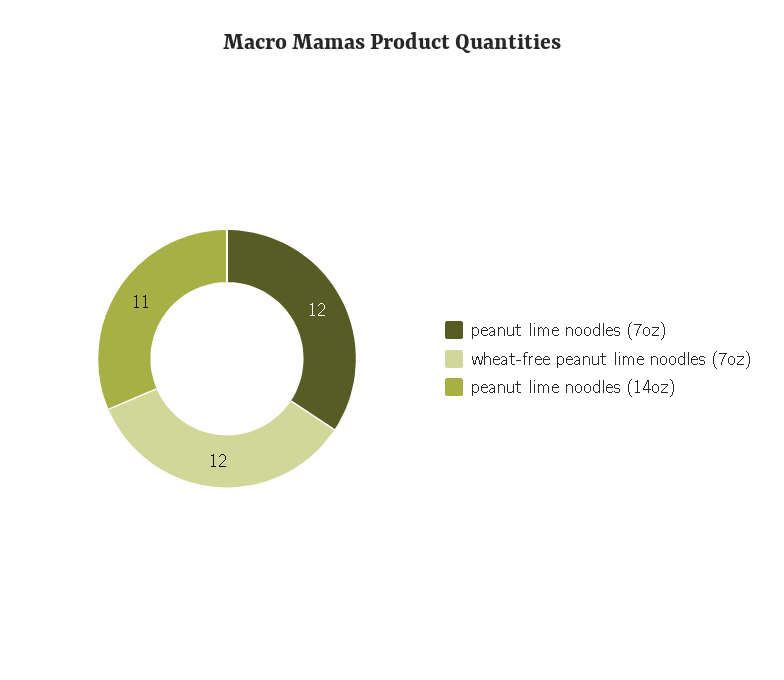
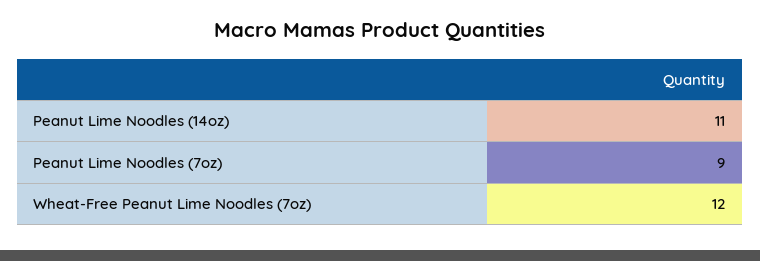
peanut lime noodles (7oz): 12 -> 9

